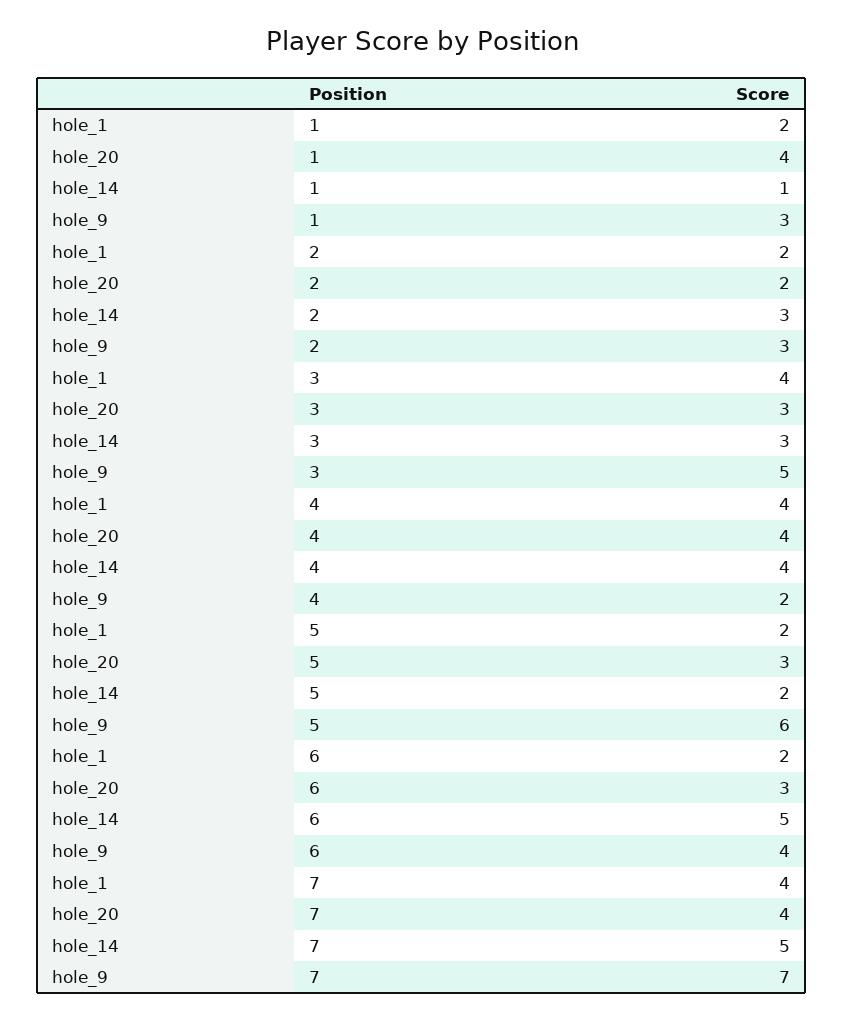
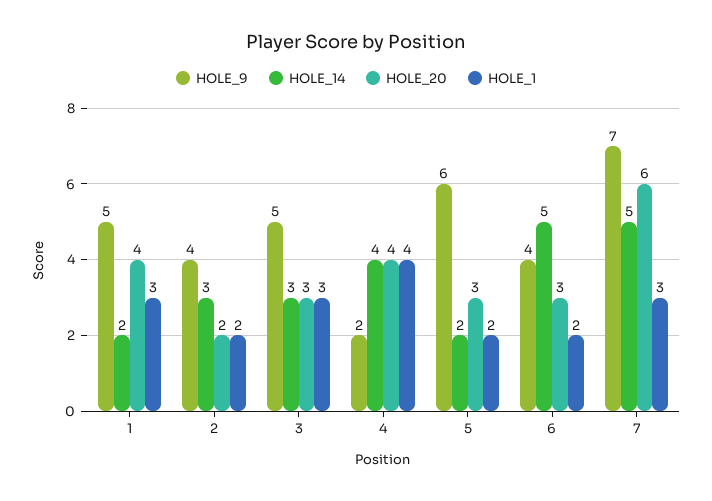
hole_1, 1: 2 -> 3
hole_14, 1: 1 -> 2
hole_9, 1: 3 -> 5
hole_9, 2: 3 -> 4
hole_1, 3: 4 -> 3
hole_1, 7: 4 -> 3
hole_20, 7: 4 -> 6

